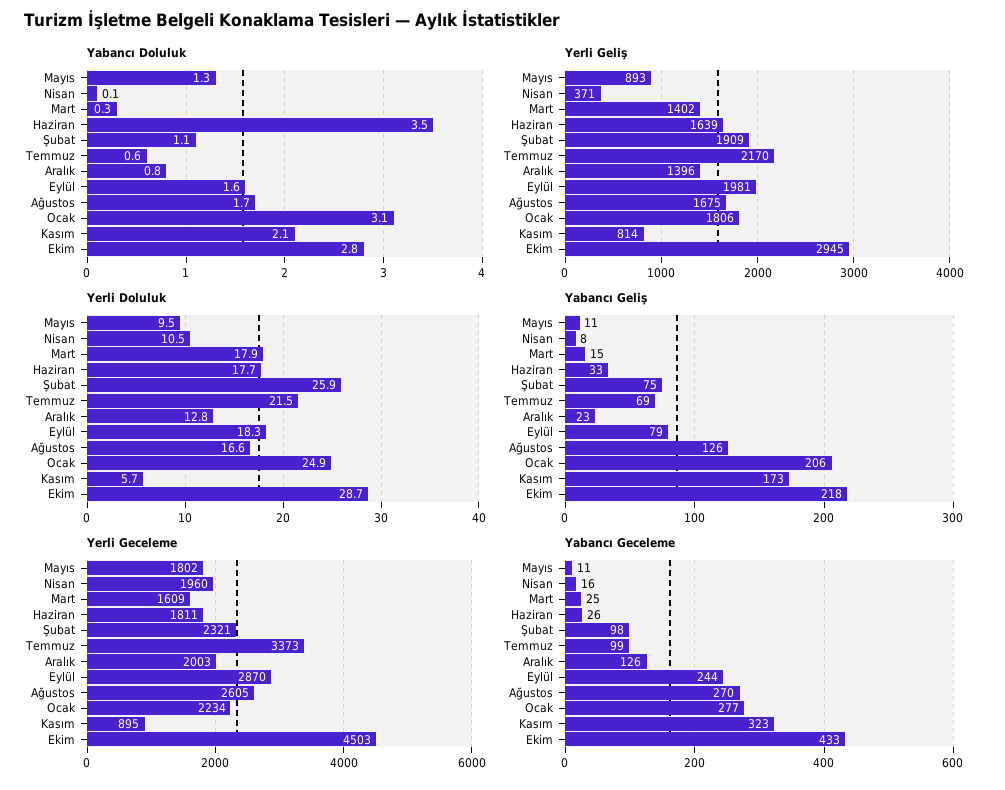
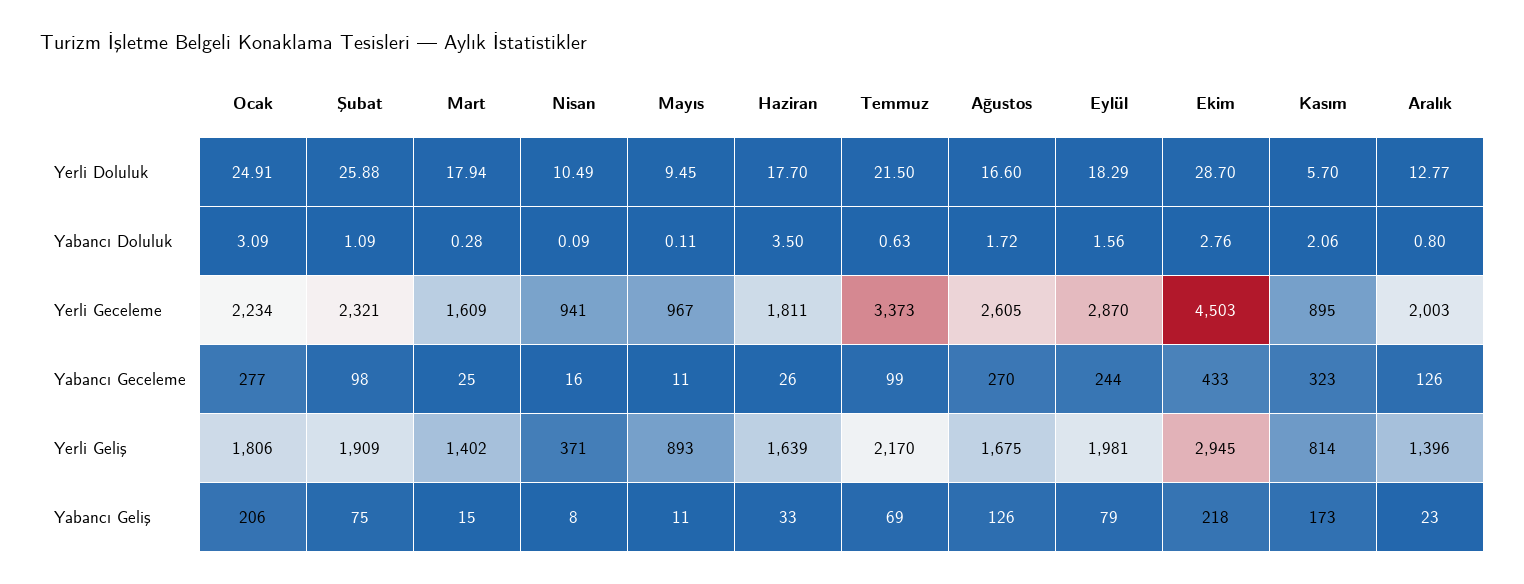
Yabancı Doluluk, Mayıs: 1.3 -> 0.11
Yerli Geceleme, Mayıs: 1802 -> 967
Yerli Geceleme, Nisan: 1960 -> 941

